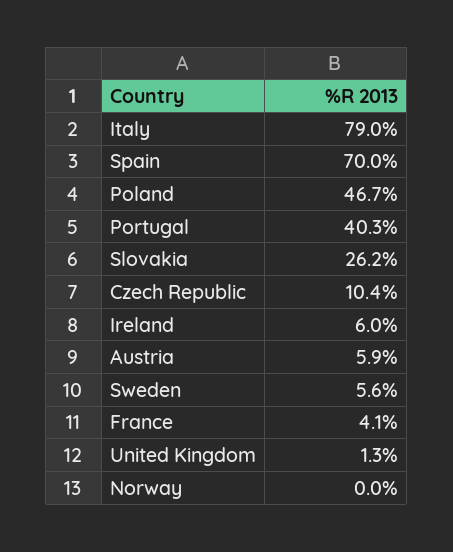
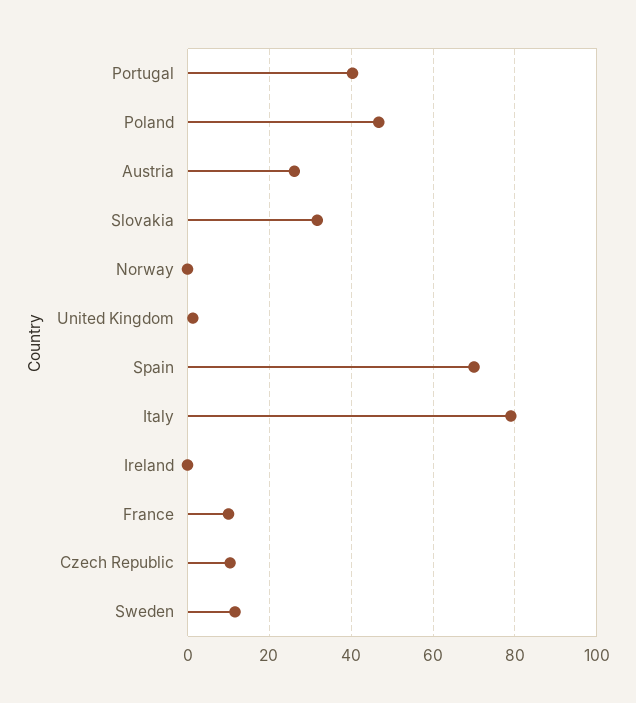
Slovakia: 26.2 -> 32
Ireland: 6 -> 0
Austria: 5.9 -> 26
Sweden: 5.6 -> 12
France: 4.1 -> 10

